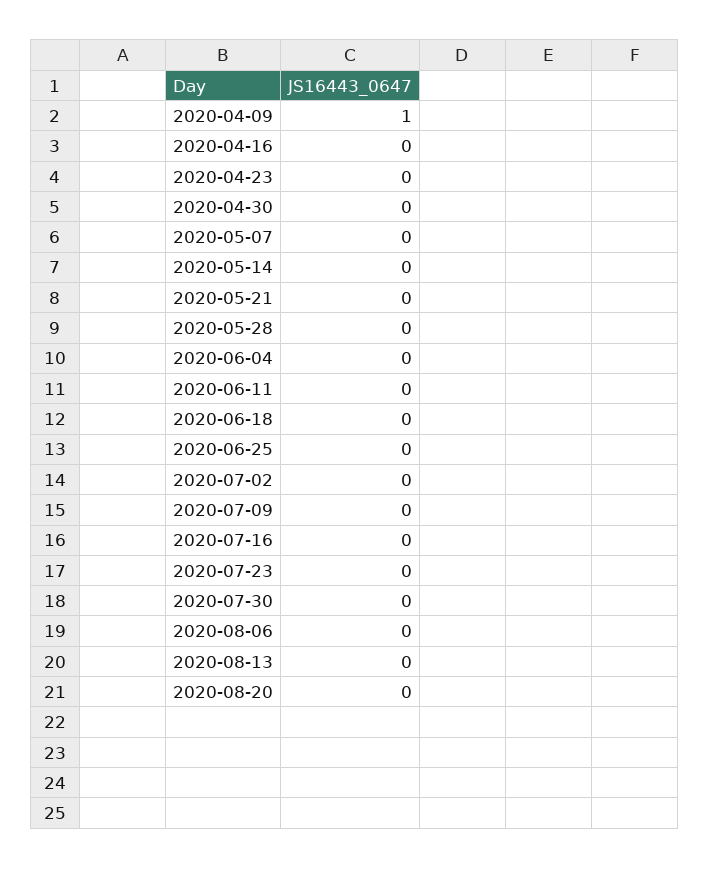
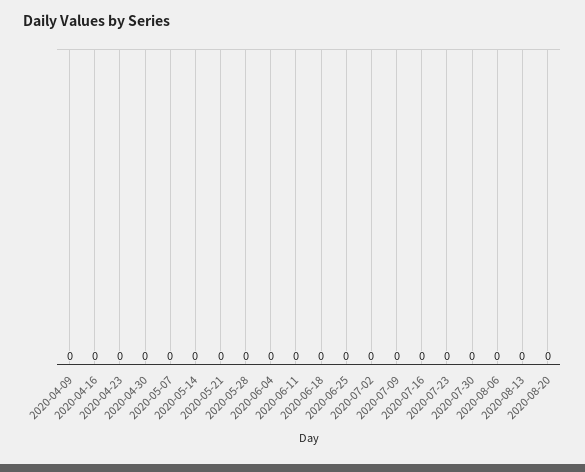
2020-04-09: 1 -> 0

